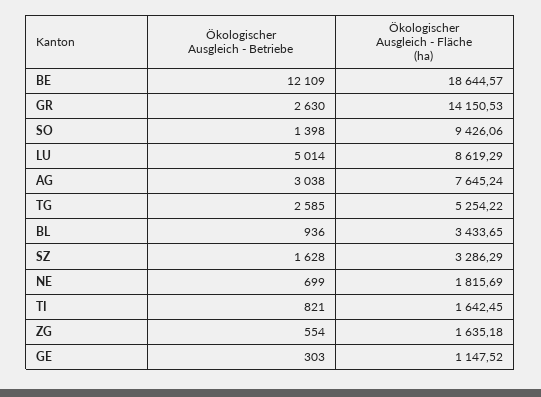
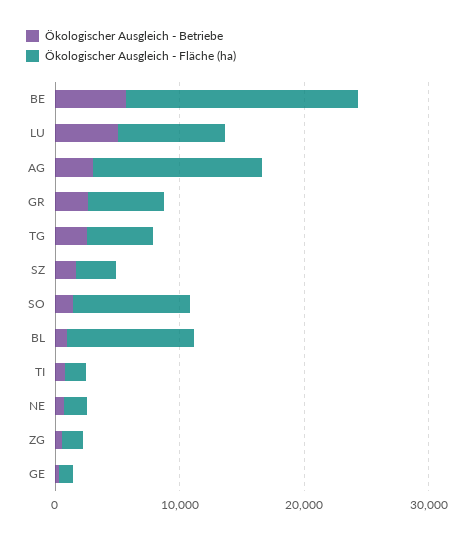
Ökologischer Ausgleich - Betriebe, BE: 12109 -> 6000
Ökologischer Ausgleich - Fläche (ha), GR: 14150.53 -> 6000
Ökologischer Ausgleich - Fläche (ha), AG: 7645.24 -> 14000
Ökologischer Ausgleich - Fläche (ha), BL: 3433.65 -> 10000

